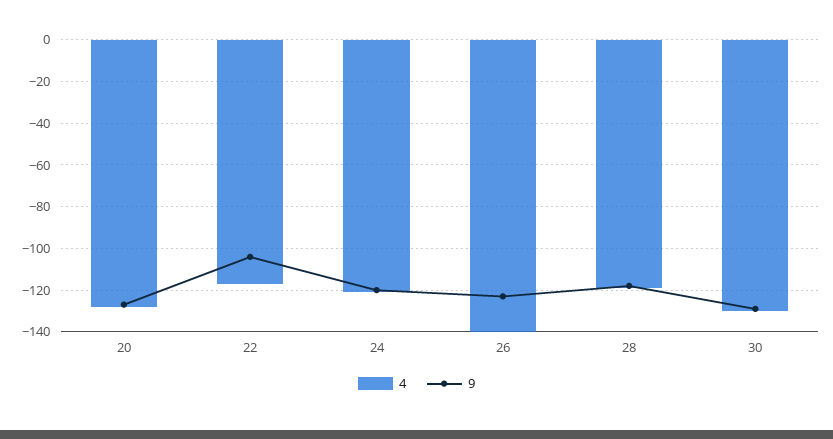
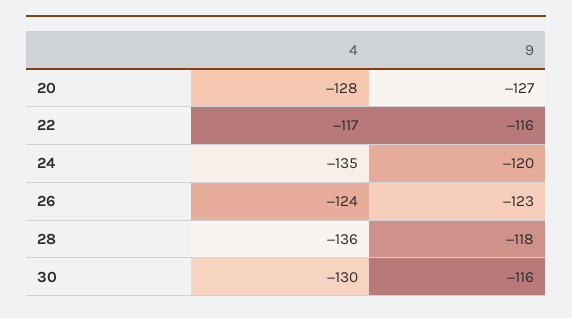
9, 22: -105 -> -116
4, 24: -120 -> -135
4, 26: -140 -> -124
4, 28: -120 -> -136
9, 30: -130 -> -116

